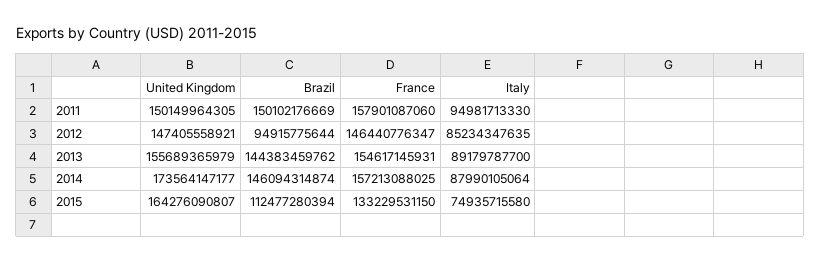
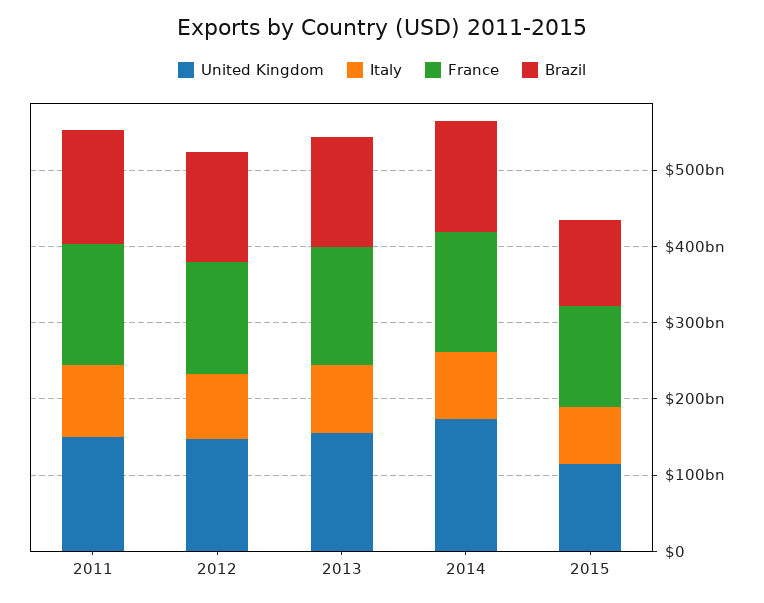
Brazil, 2012: 94915775644 -> 140000000000
United Kingdom, 2015: 164276090807 -> 120000000000

